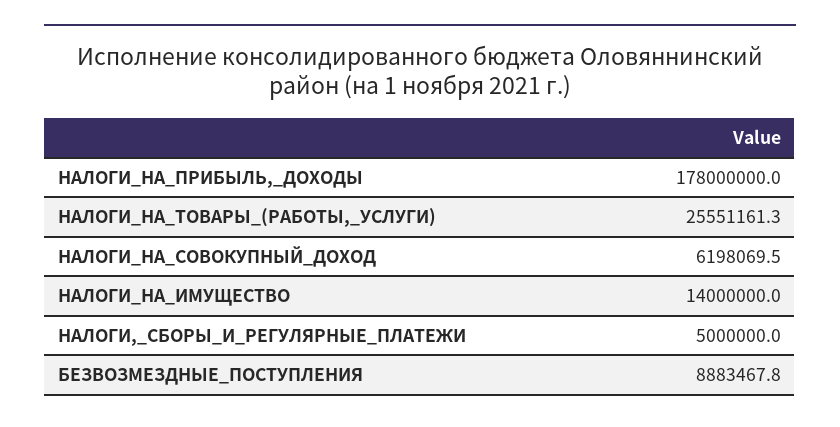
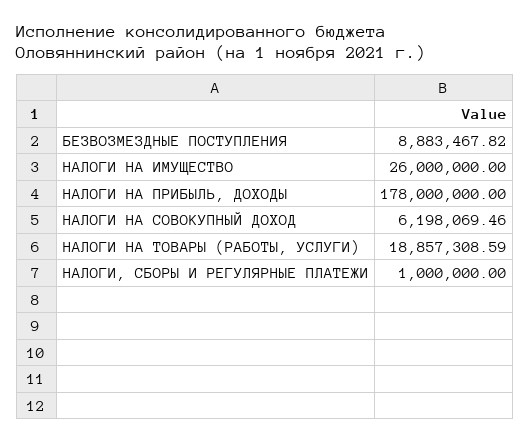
НАЛОГИ_НА_ТОВАРЫ_(РАБОТЫ,_УСЛУГИ): 25551161.3 -> 18857308.59
НАЛОГИ_НА_ИМУЩЕСТВО: 14000000 -> 26000000
НАЛОГИ,_СБОРЫ_И_РЕГУЛЯРНЫЕ_ПЛАТЕЖИ: 5000000 -> 1000000

